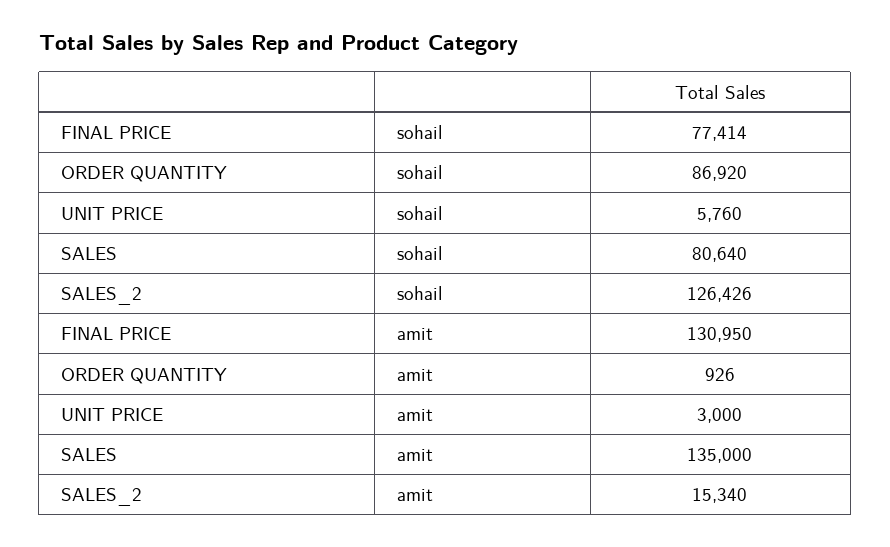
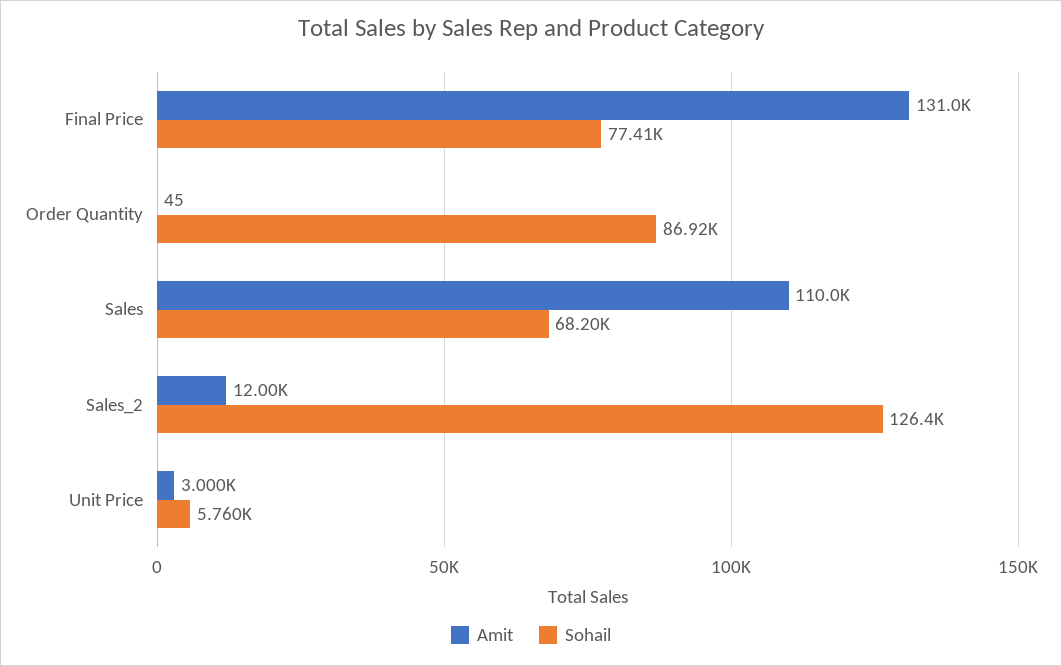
sohail, SALES: 80640 -> 68200
amit, ORDER QUANTITY: 926 -> 45
amit, SALES: 135000 -> 110000
amit, SALES_2: 15340 -> 12000

